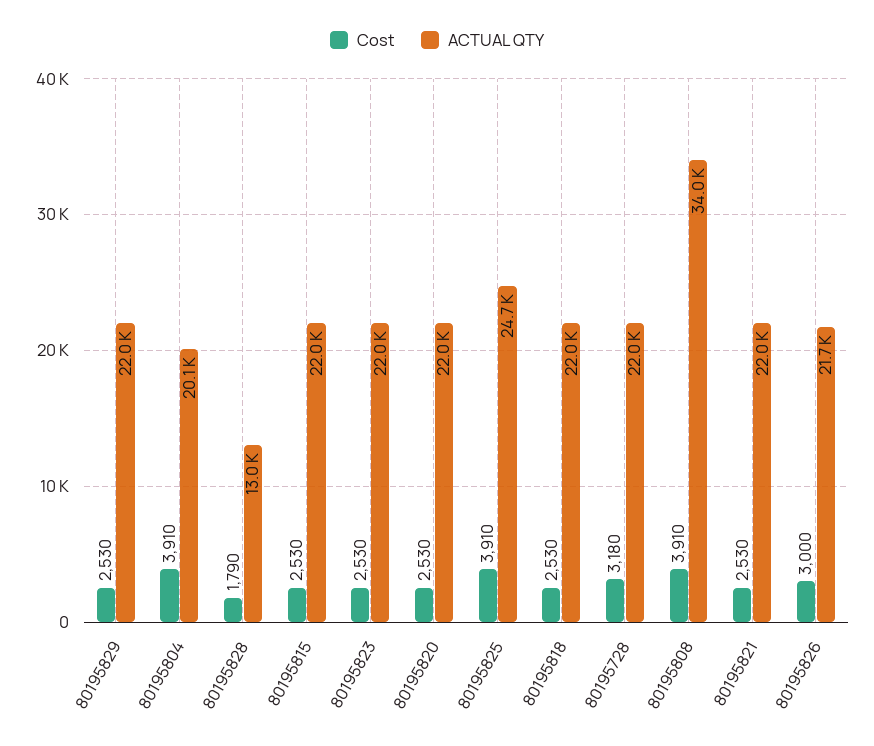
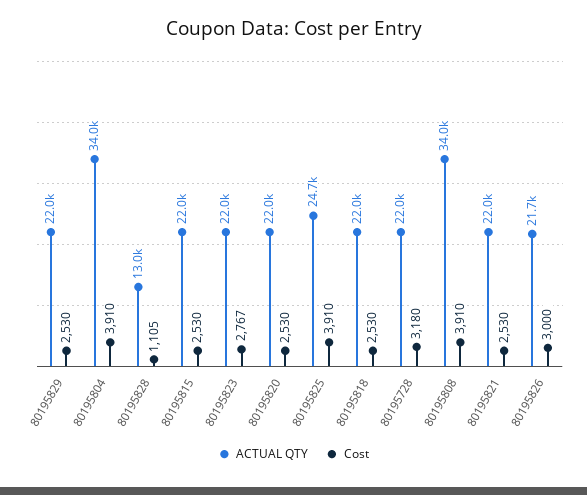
ACTUAL QTY, 80195804: 20100 -> 34000
Cost, 80195828: 1790 -> 1105
Cost, 80195823: 2530 -> 2767

